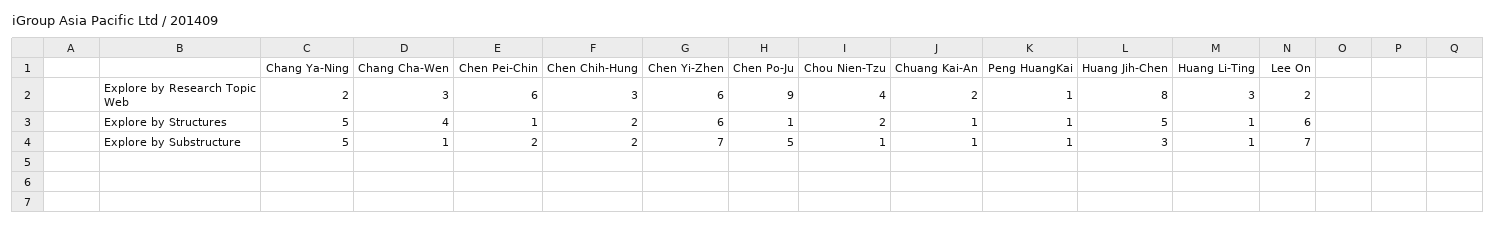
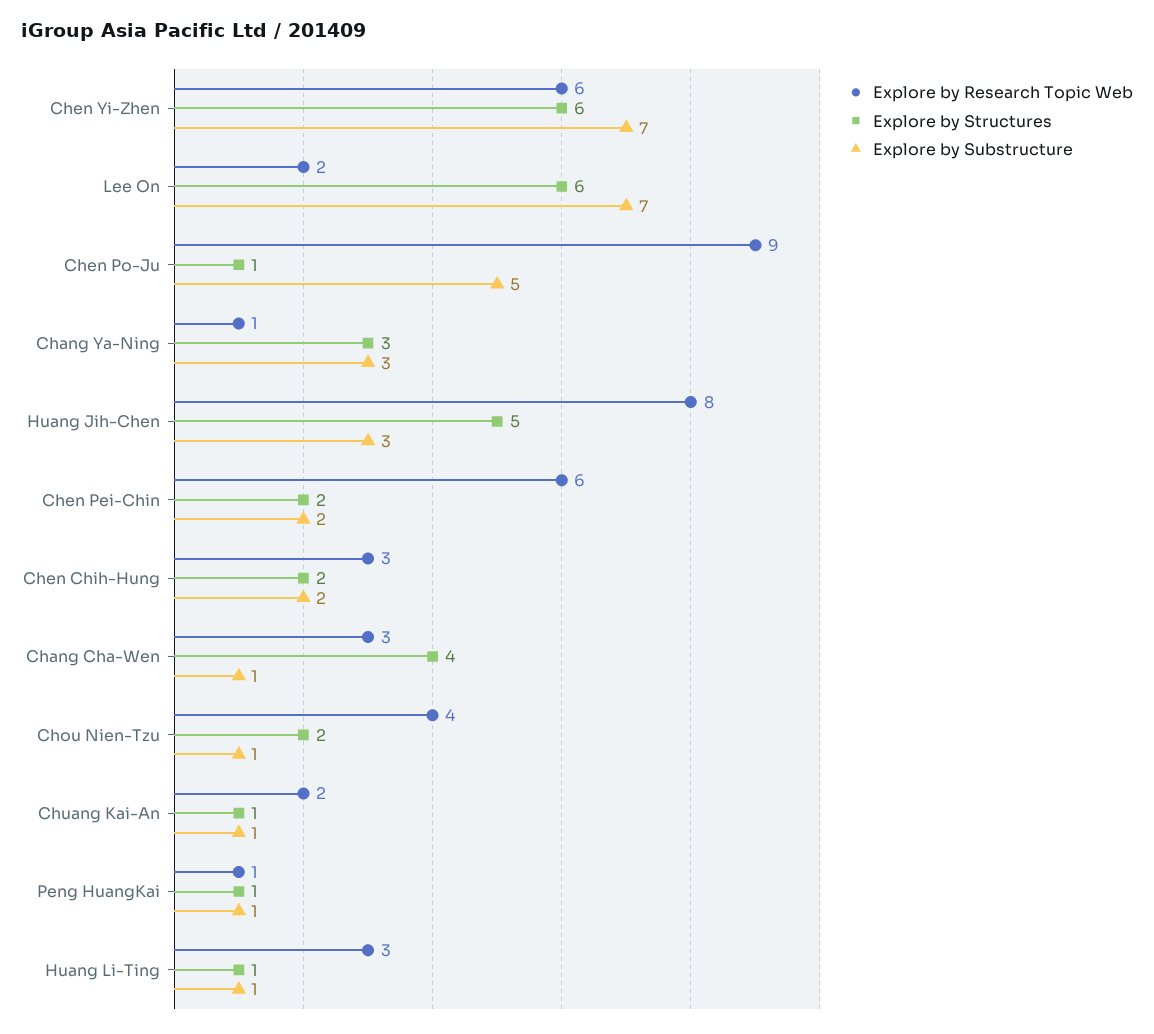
Explore by Research Topic Web, Chang Ya-Ning: 2 -> 1
Explore by Structures, Chang Ya-Ning: 5 -> 3
Explore by Structures, Chen Pei-Chin: 1 -> 2
Explore by Substructure, Chang Ya-Ning: 5 -> 3

